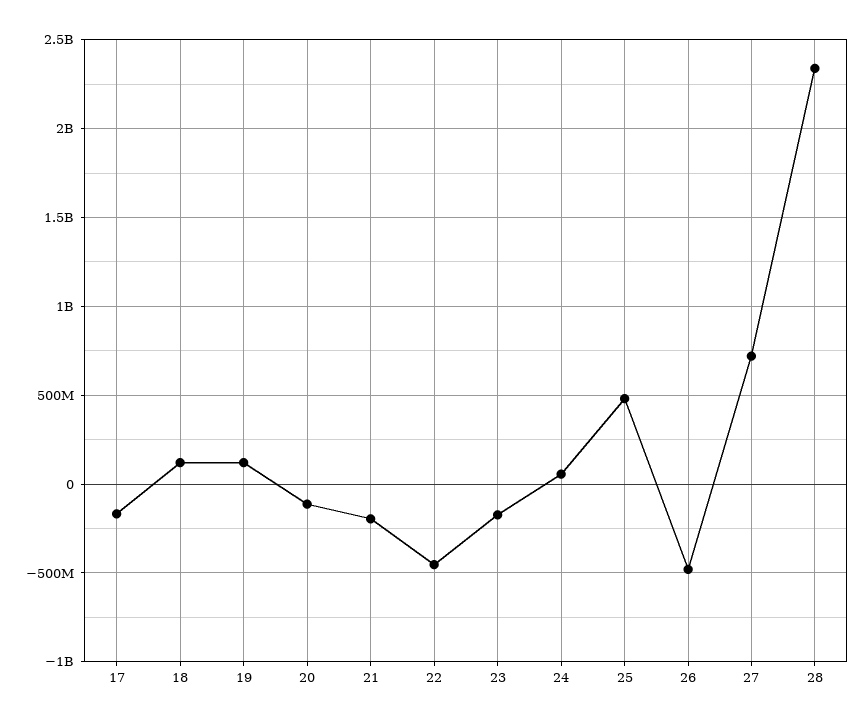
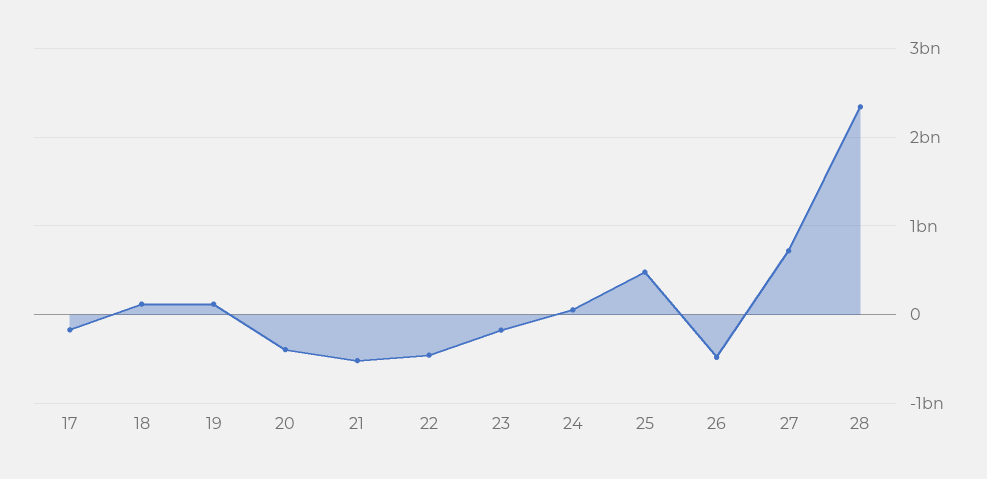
20: -100000000 -> -400000000
21: -200000000 -> -500000000

